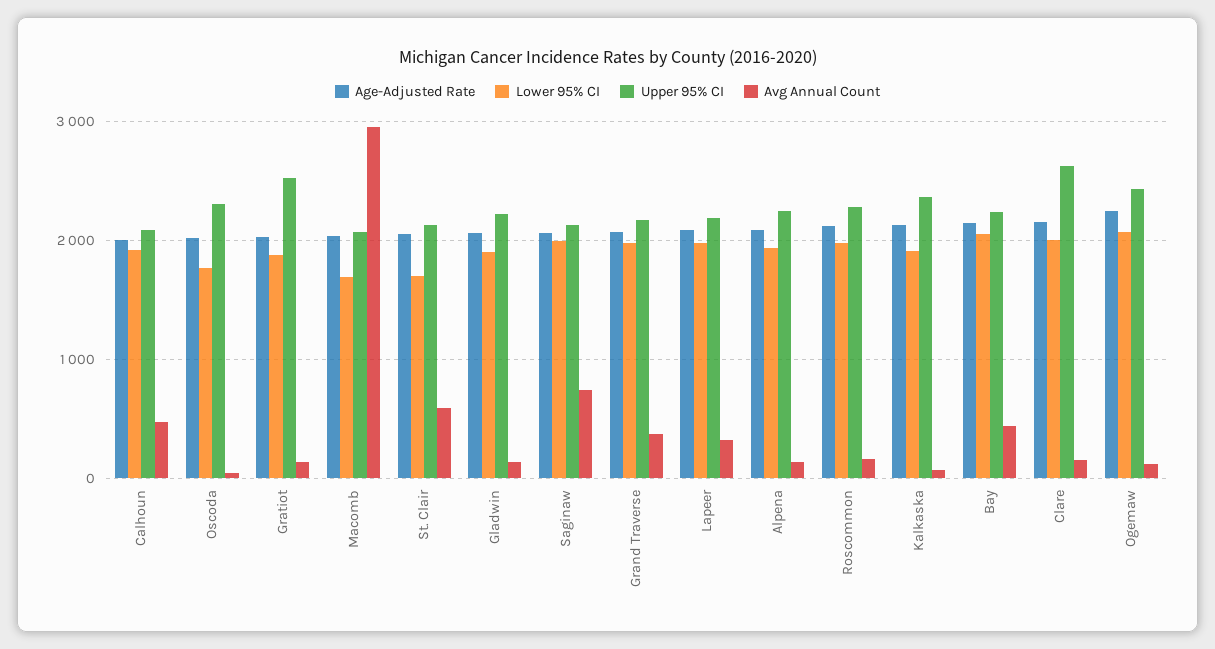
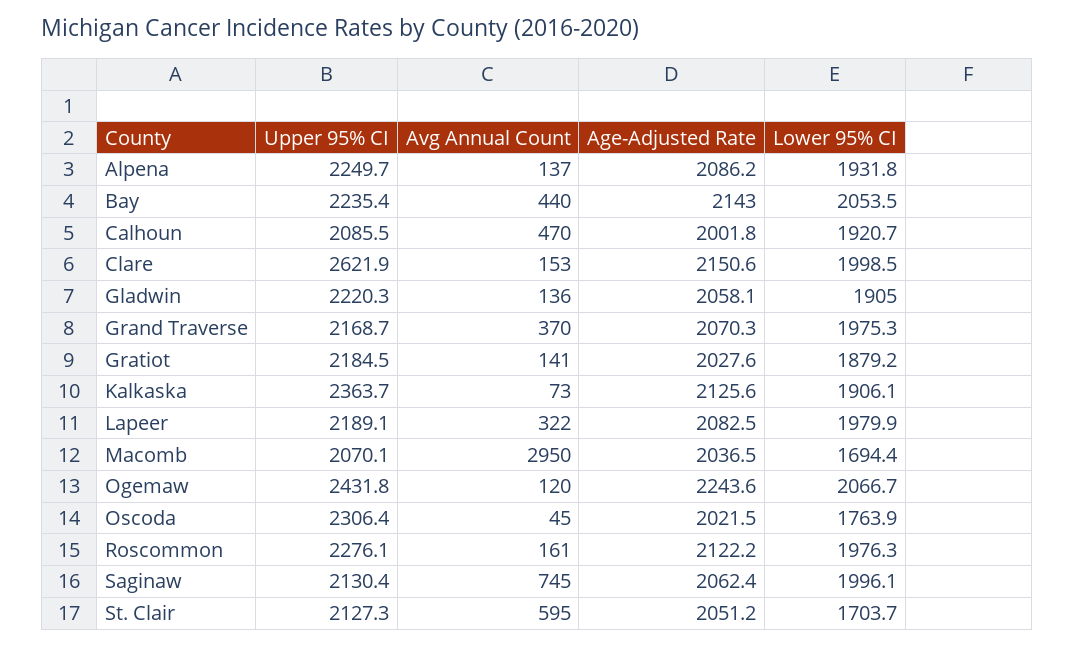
Upper 95% CI, Gratiot: 2500 -> 2184.5

